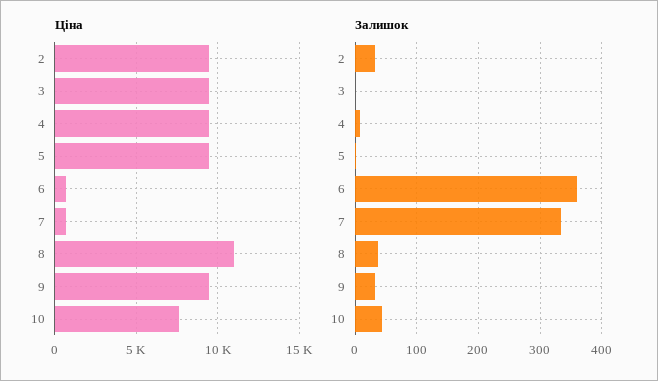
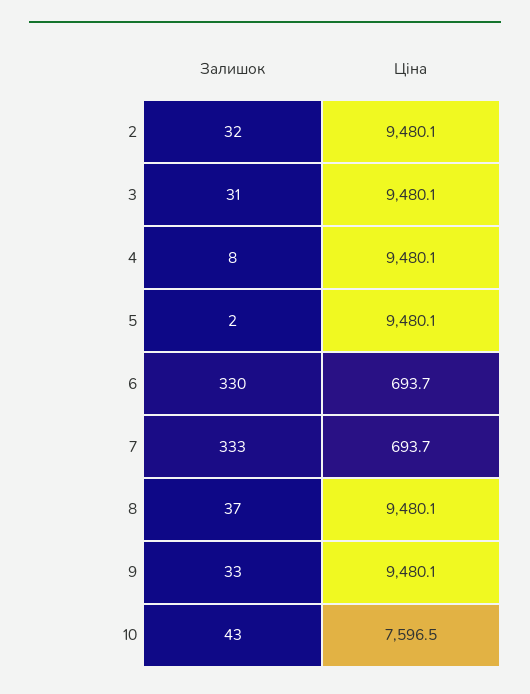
Ціна, 8: 11000 -> 9480.1
Залишок, 3: 0 -> 31
Залишок, 6: 360 -> 330

